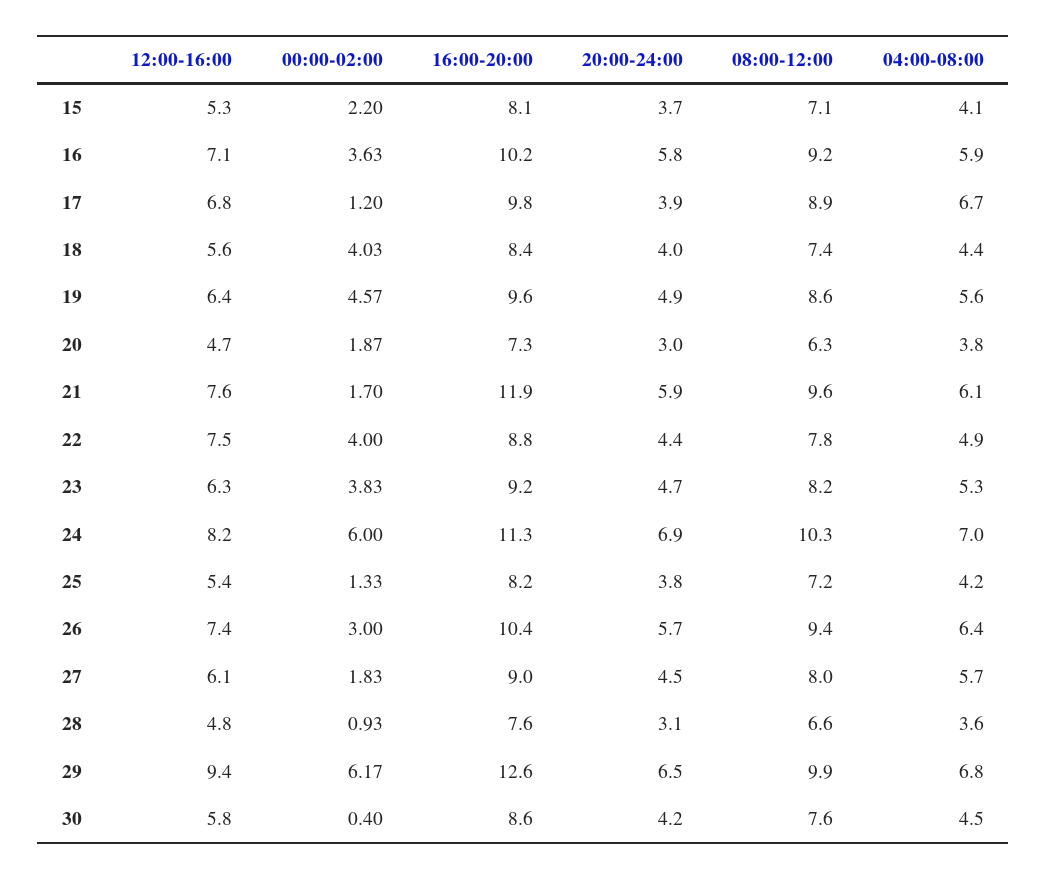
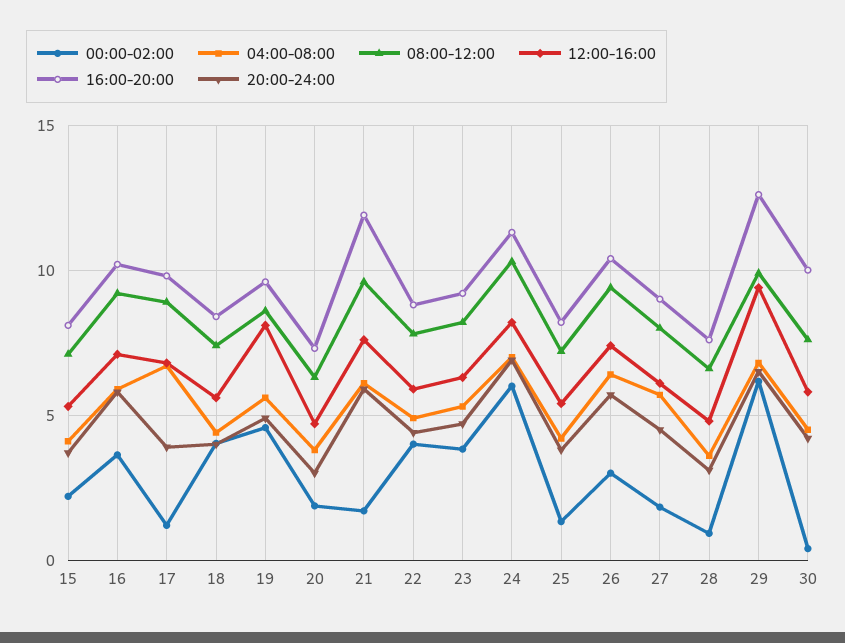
12:00-16:00, 19: 6.4 -> 8
12:00-16:00, 22: 7.5 -> 6
16:00-20:00, 30: 8.6 -> 10

